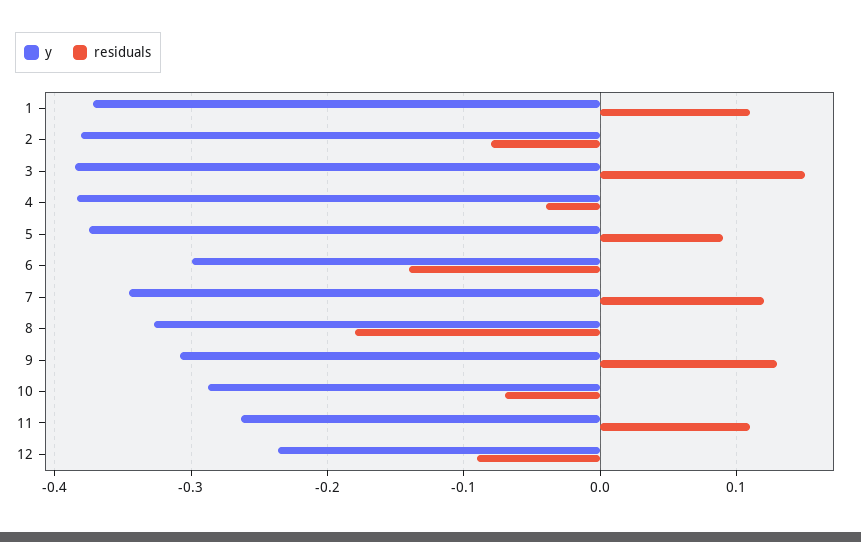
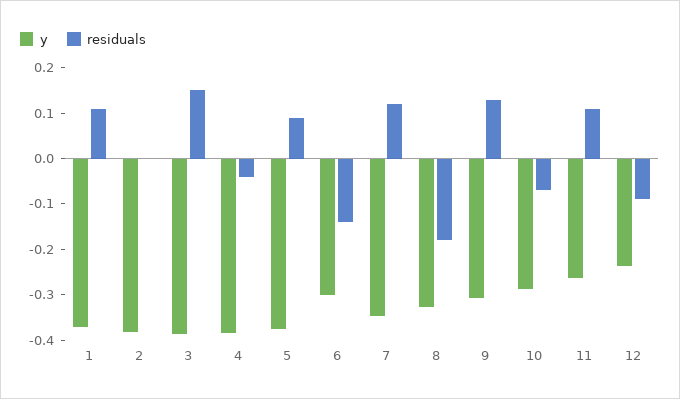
residuals, 2: -0.08 -> 0

